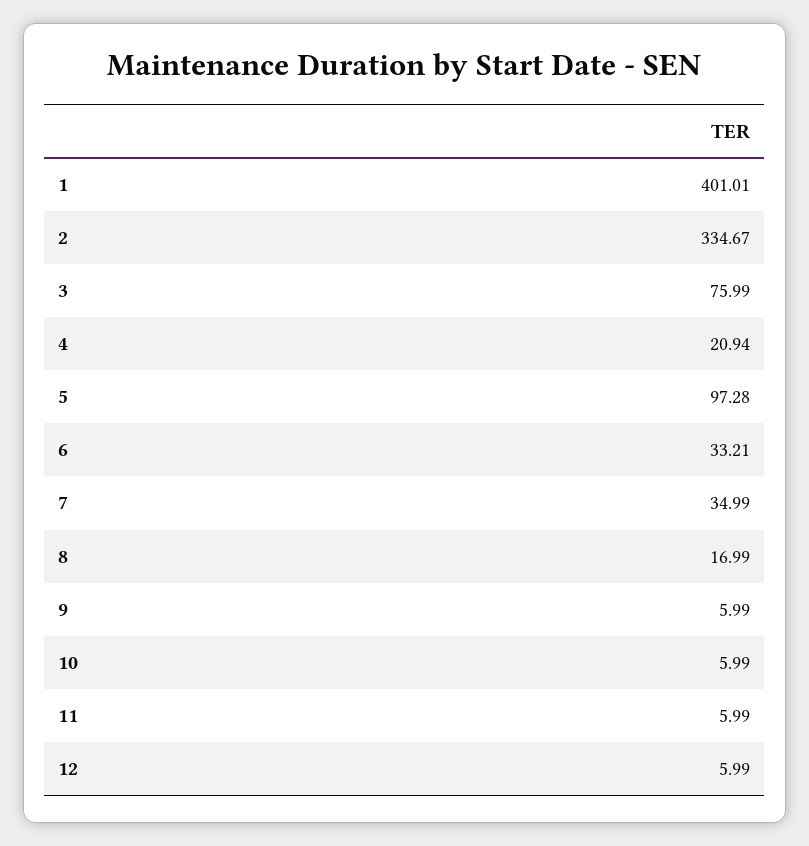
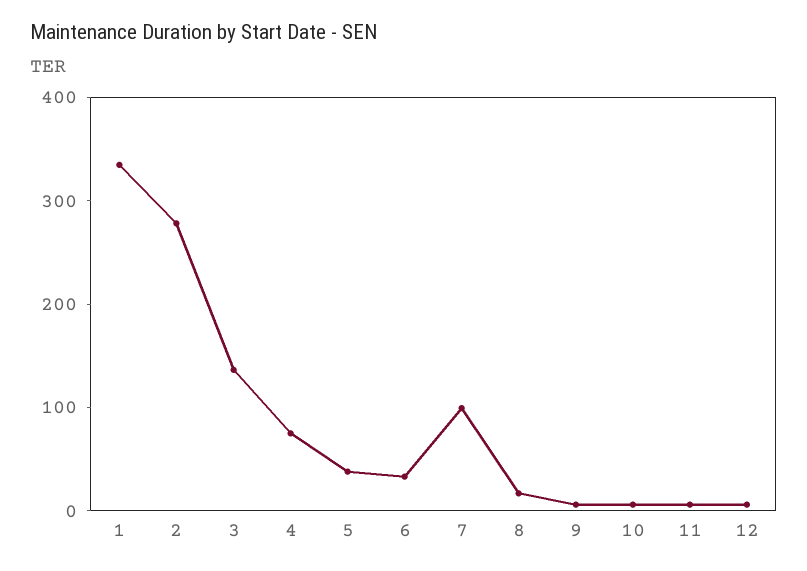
1: 401.01 -> 340
2: 334.67 -> 280
3: 75.99 -> 140
4: 20.94 -> 80
5: 97.28 -> 40
7: 34.99 -> 100

